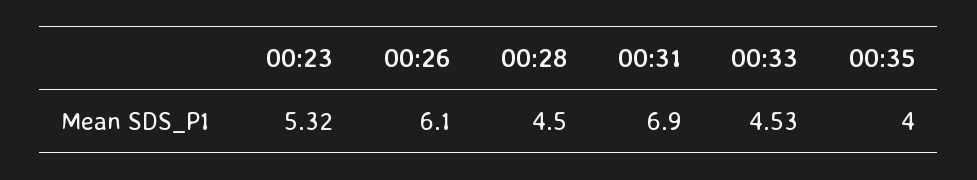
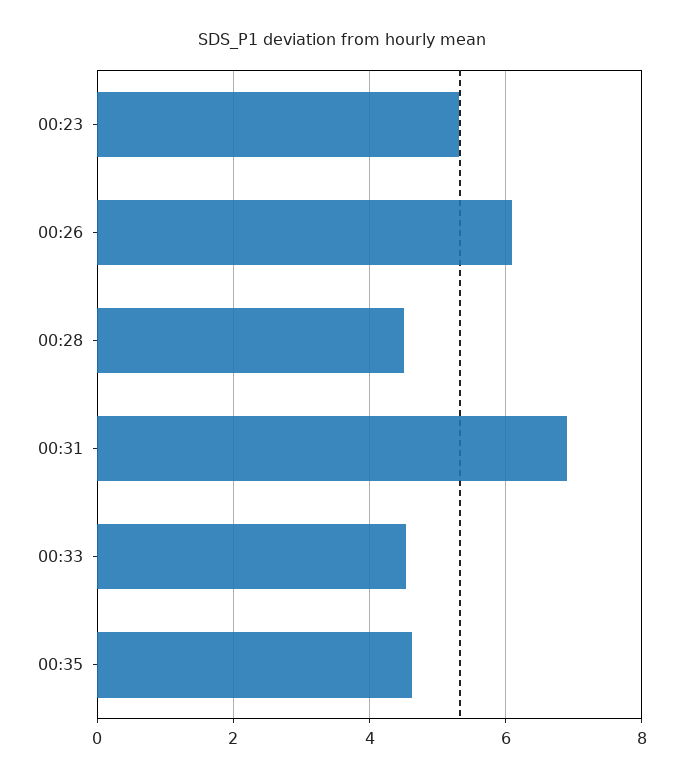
00:35: 4 -> 4.6

